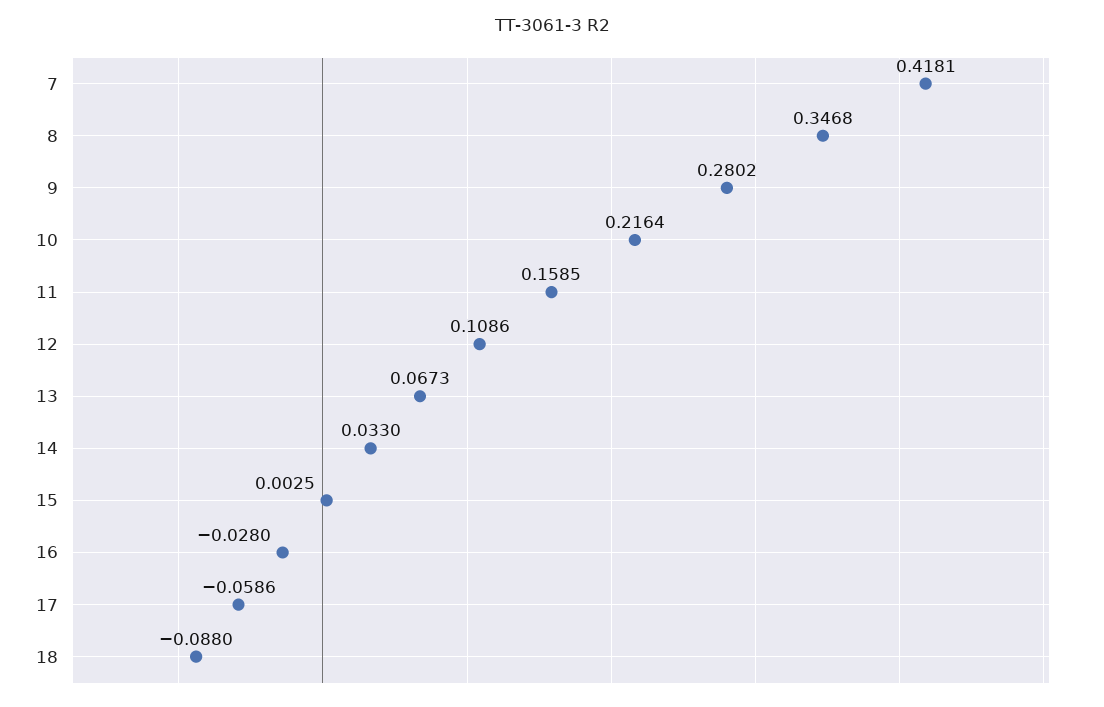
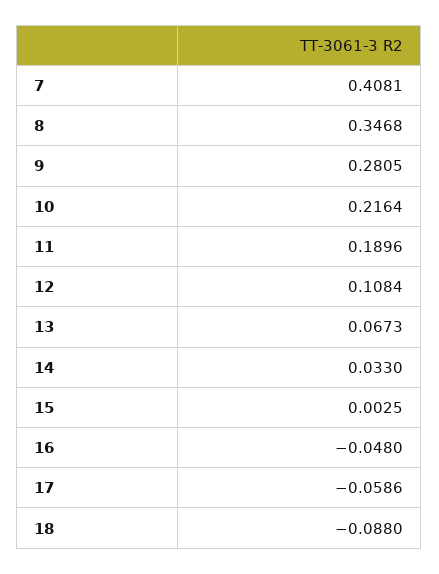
7: 0.4181 -> 0.4081
9: 0.2802 -> 0.2805
11: 0.1585 -> 0.1896
12: 0.1086 -> 0.1084
16: -0.028 -> -0.048

